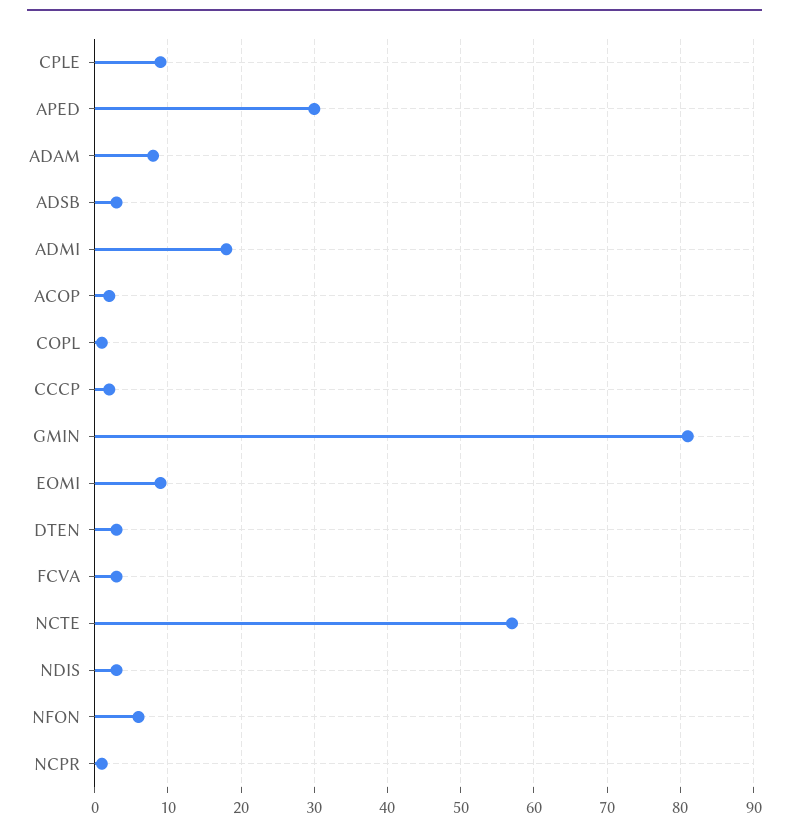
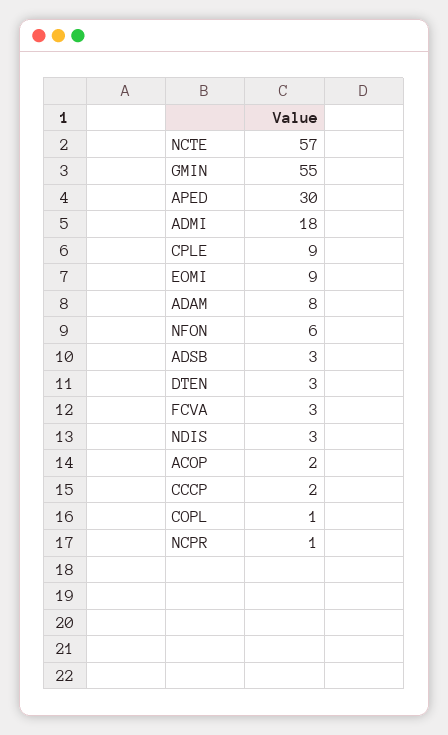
GMIN: 81 -> 55

